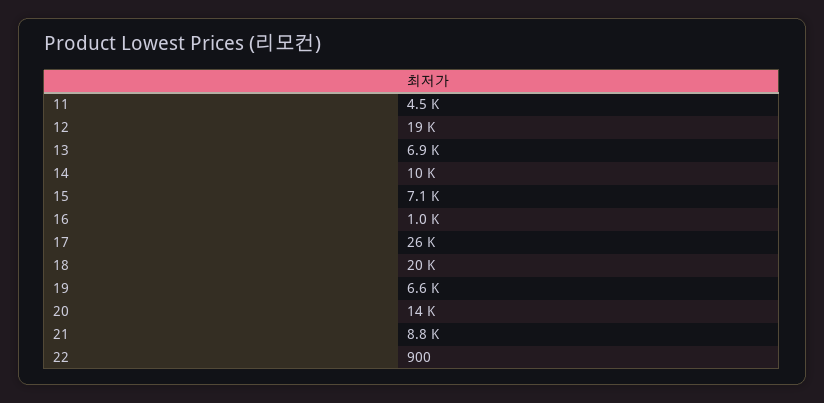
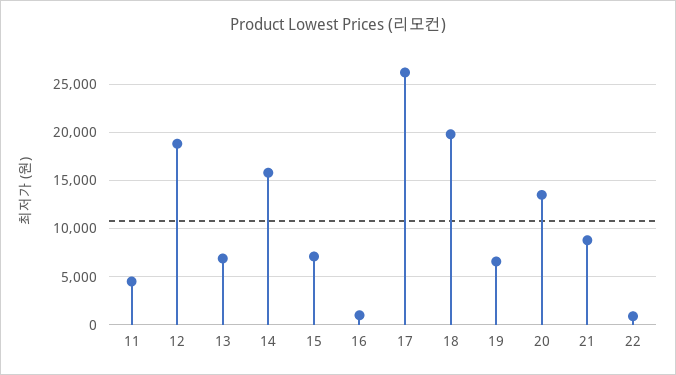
14: 10000 -> 16000

